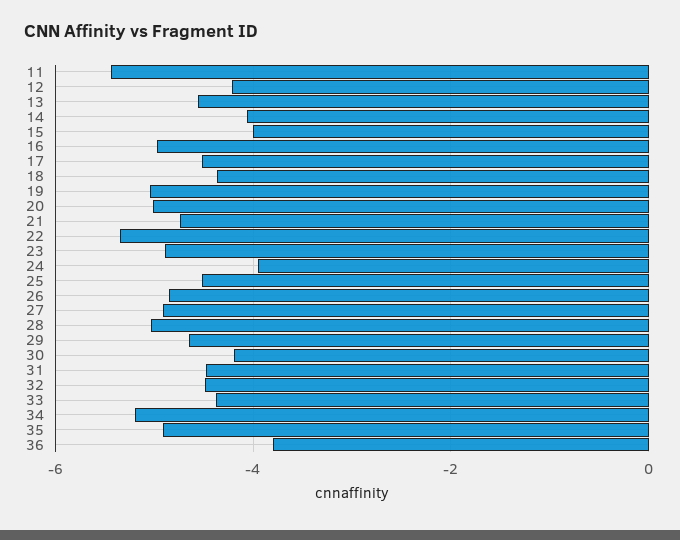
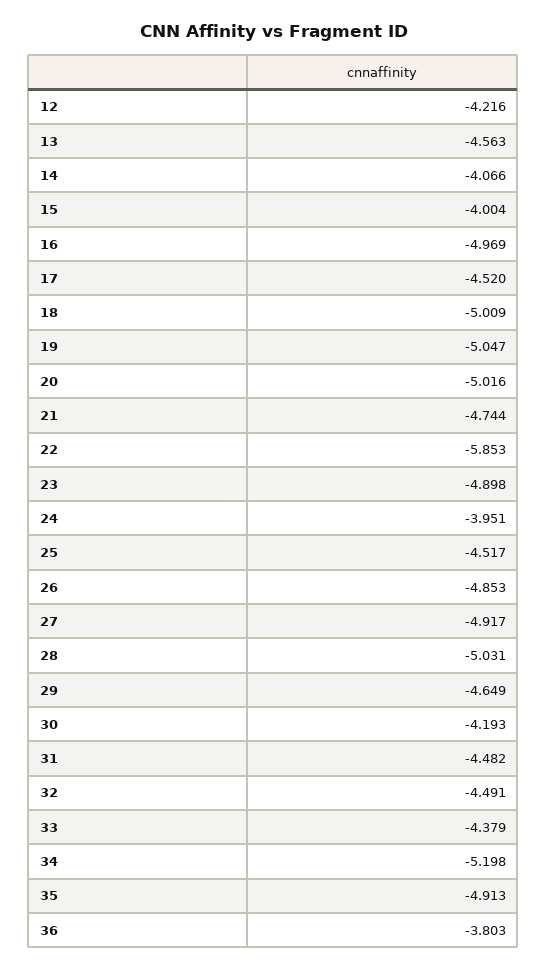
11: -5.4 -> none
18: -4.4 -> -5.009
22: -5.4 -> -5.853

